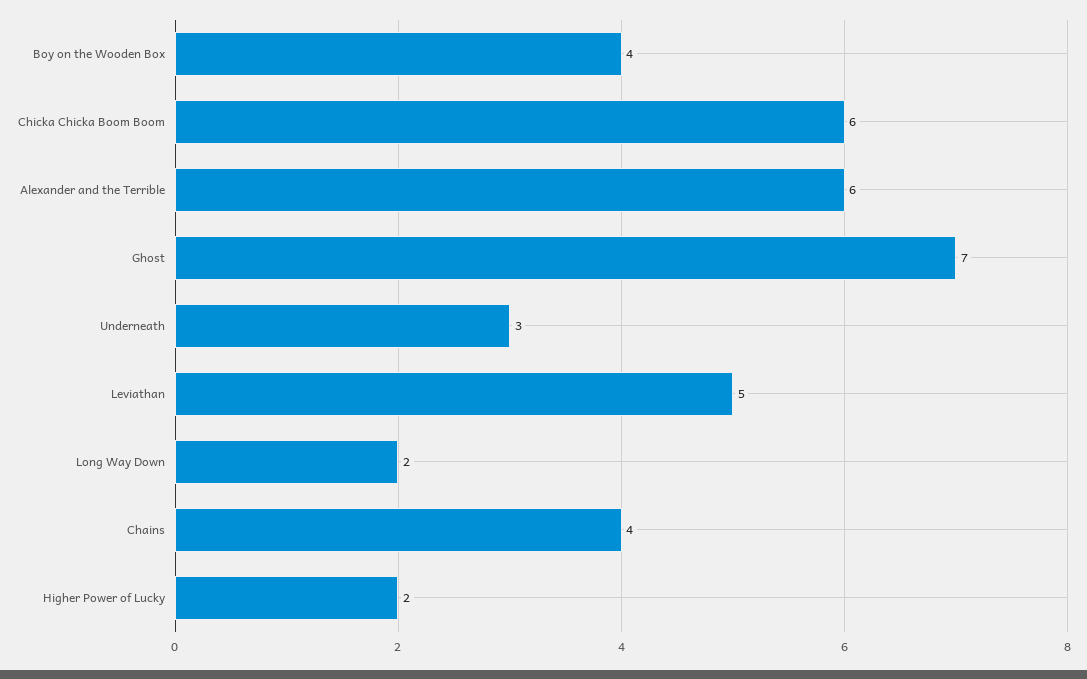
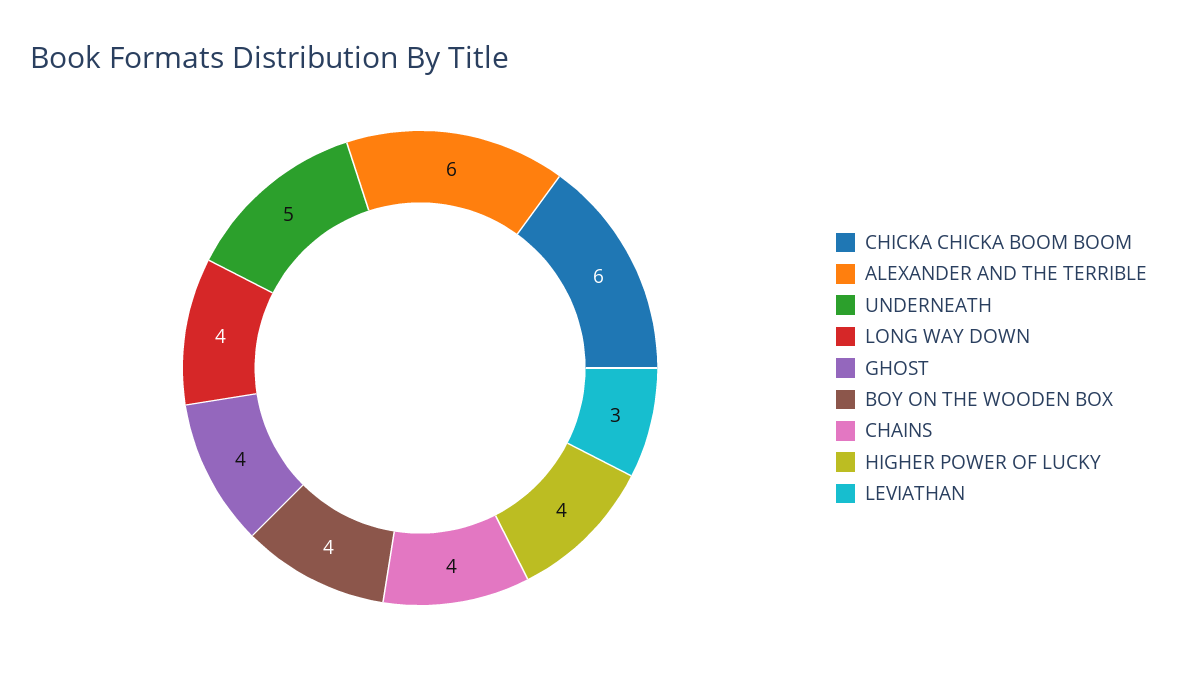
Ghost: 7 -> 4
Underneath: 3 -> 5
Leviathan: 5 -> 3
Long Way Down: 2 -> 4
Higher Power of Lucky: 2 -> 4

